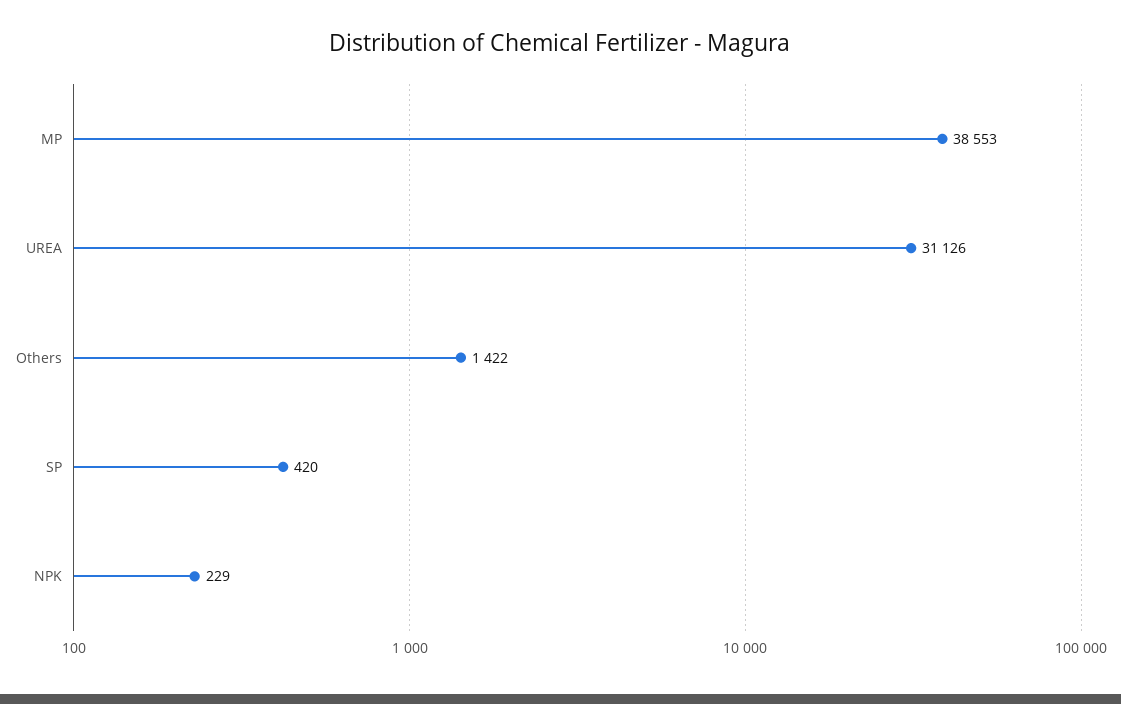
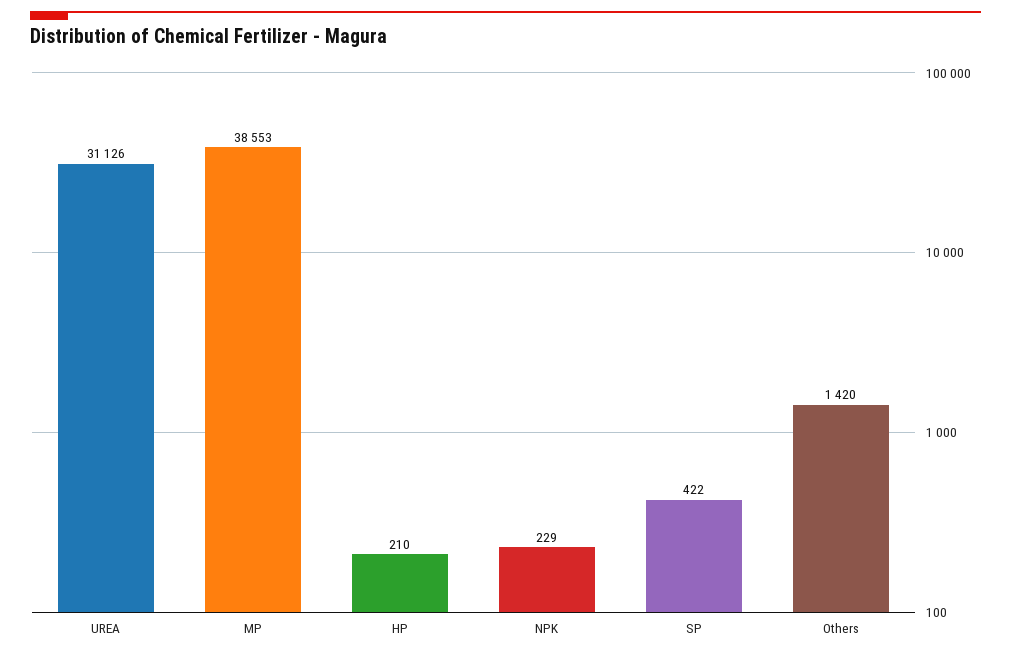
Others: 1422 -> 1420
SP: 420 -> 422
HP: none -> 210

